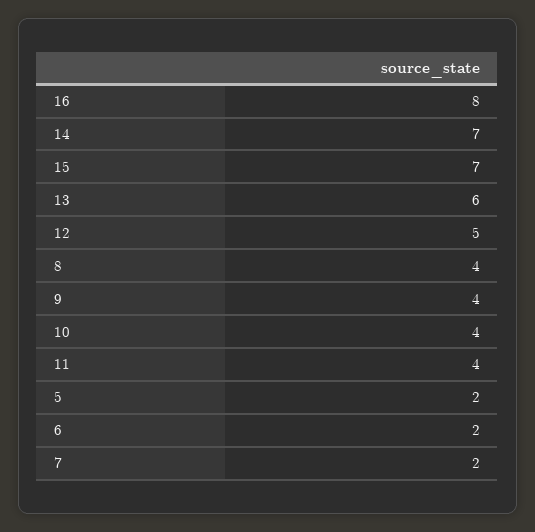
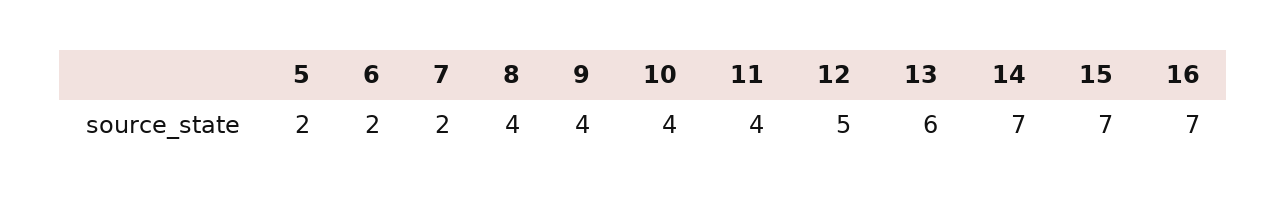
16: 8 -> 7

